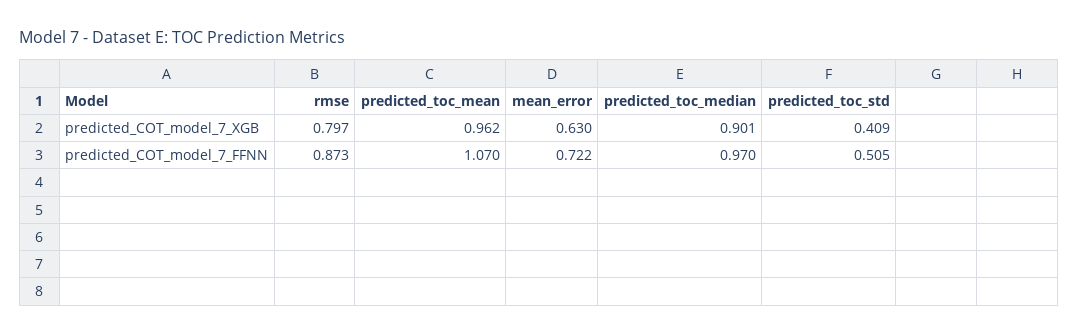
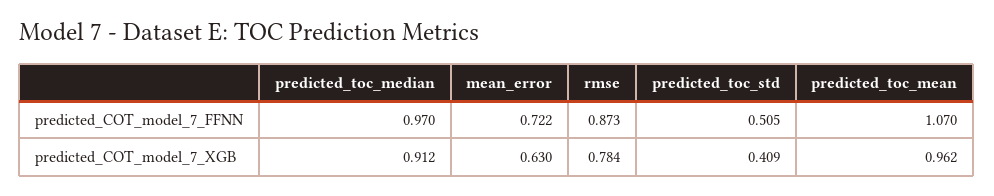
rmse, predicted_COT_model_7_XGB: 0.797 -> 0.784
predicted_toc_median, predicted_COT_model_7_XGB: 0.901 -> 0.912

